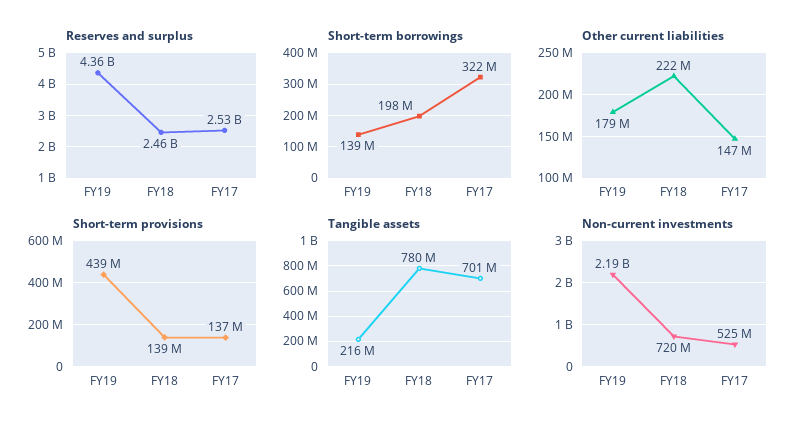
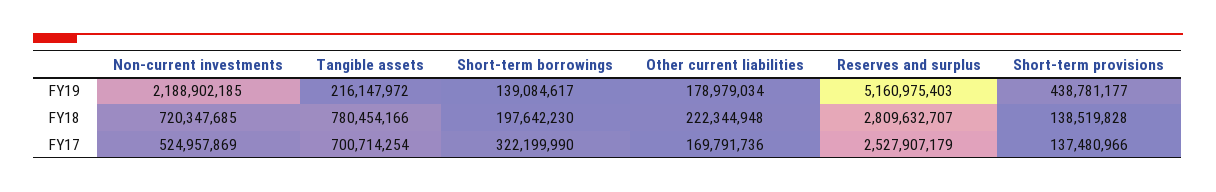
Reserves and surplus, FY19: 4360000000 -> 5160975403
Reserves and surplus, FY18: 2460000000 -> 2809632707
Other current liabilities, FY17: 147000000 -> 169791736

